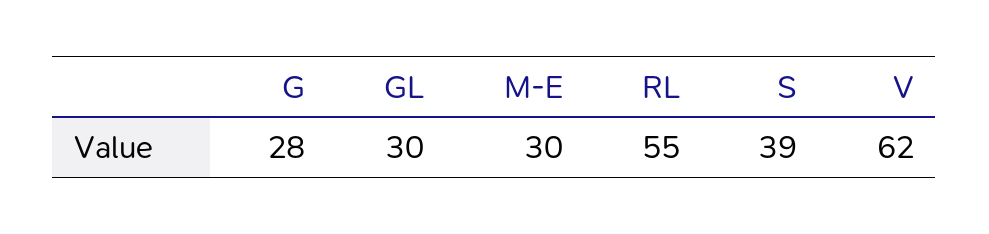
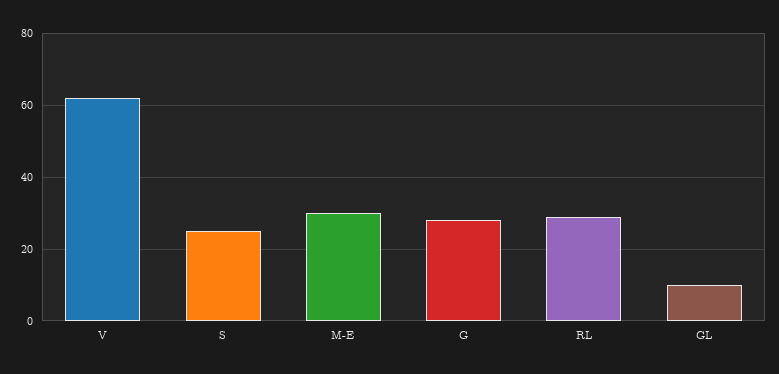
GL: 30 -> 10
RL: 55 -> 30
S: 39 -> 25

